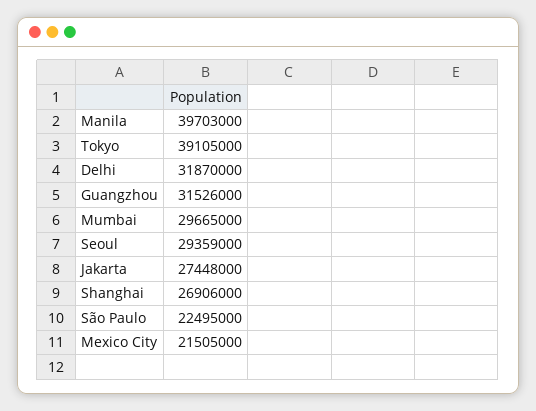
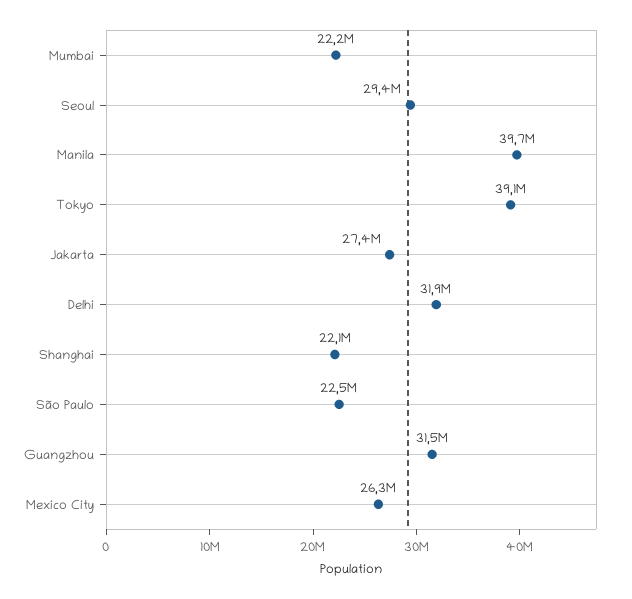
Mumbai: 29665000 -> 22200000
Shanghai: 26906000 -> 22100000
Mexico City: 21505000 -> 26300000

